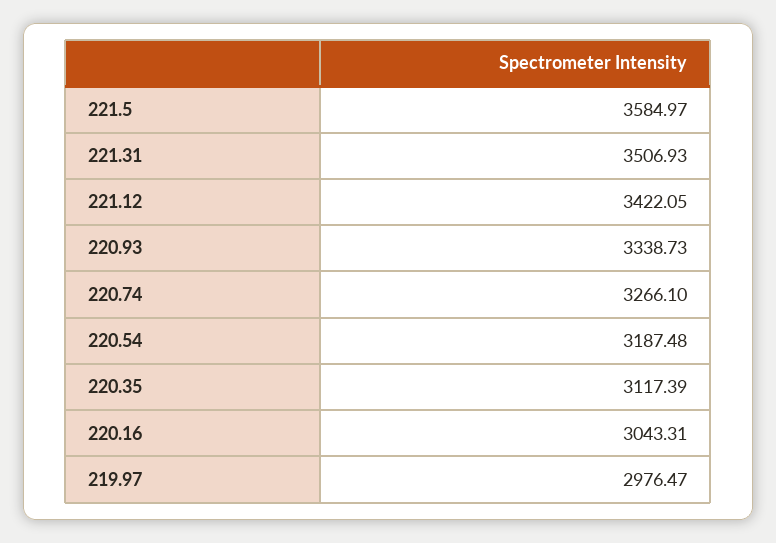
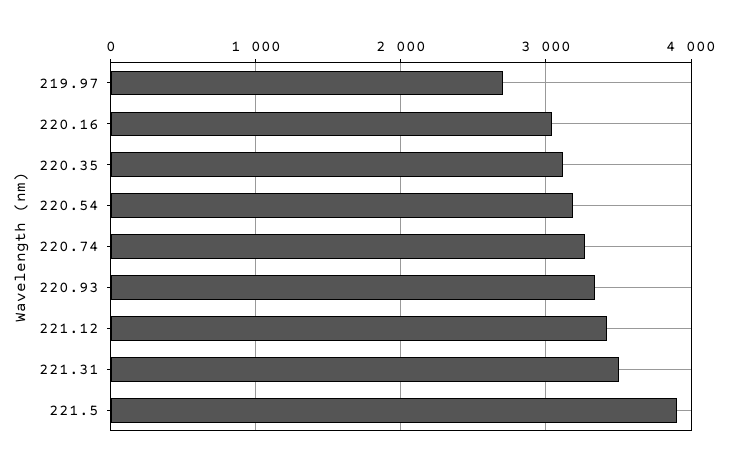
221.5: 3584.97 -> 3900
219.97: 2976.47 -> 2700

